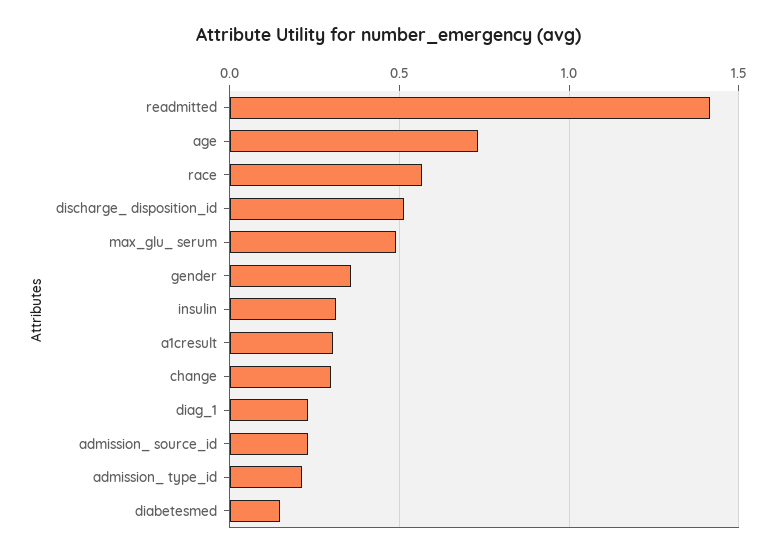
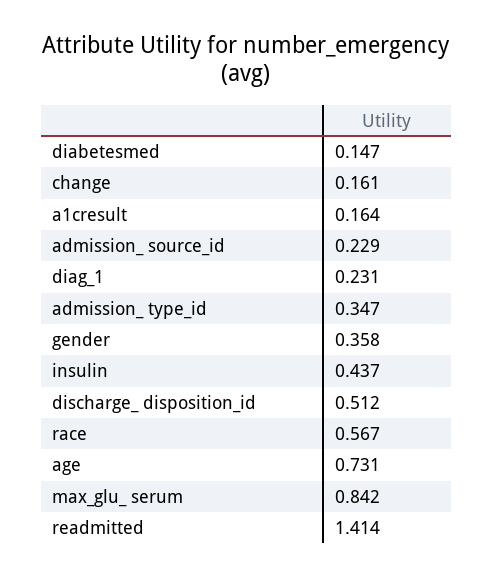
max_glu_ serum: 0.5 -> 0.842
insulin: 0.3 -> 0.437
a1cresult: 0.3 -> 0.164
change: 0.3 -> 0.161
admission_ type_id: 0.2 -> 0.347

